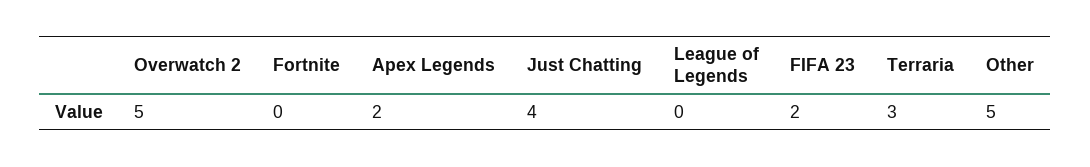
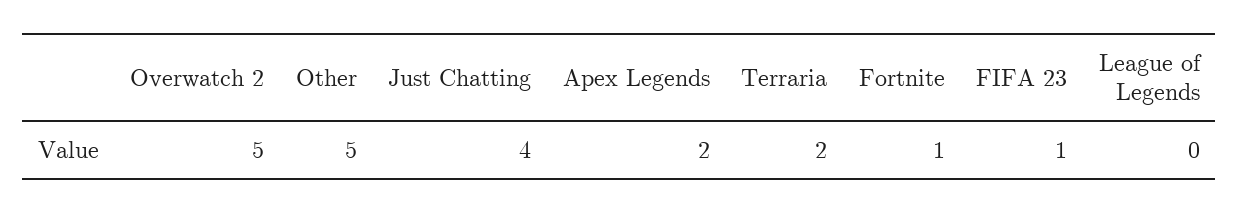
Fortnite: 0 -> 1
FIFA 23: 2 -> 1
Terraria: 3 -> 2

